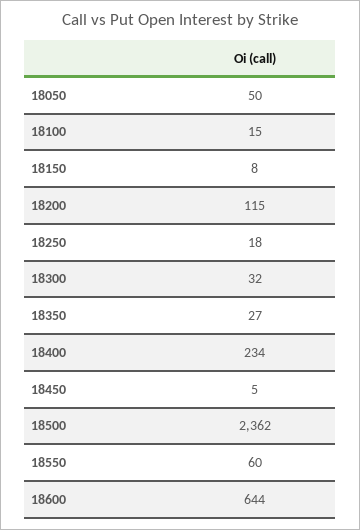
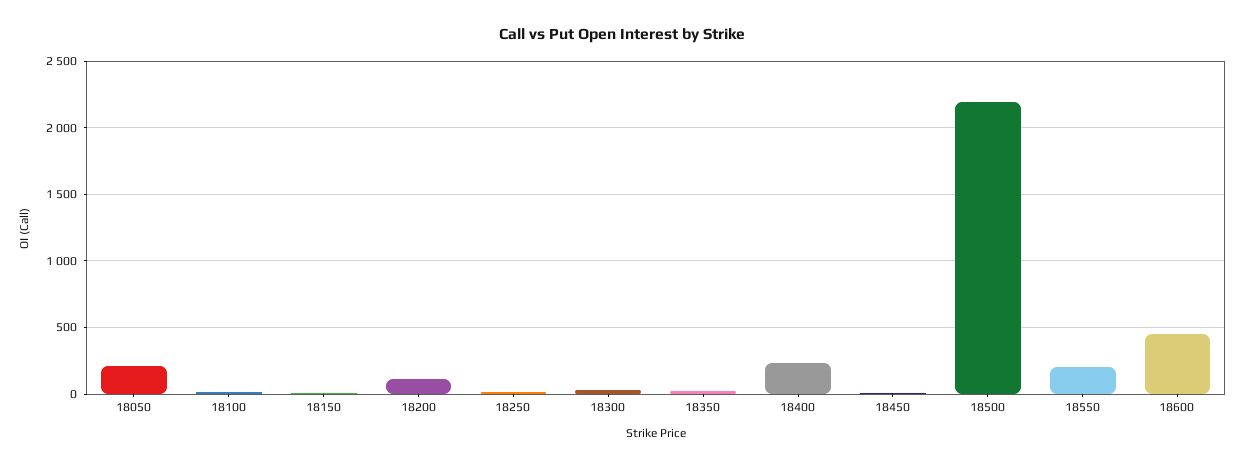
18050: 50 -> 200
18500: 2362 -> 2200
18550: 60 -> 200
18600: 644 -> 450

